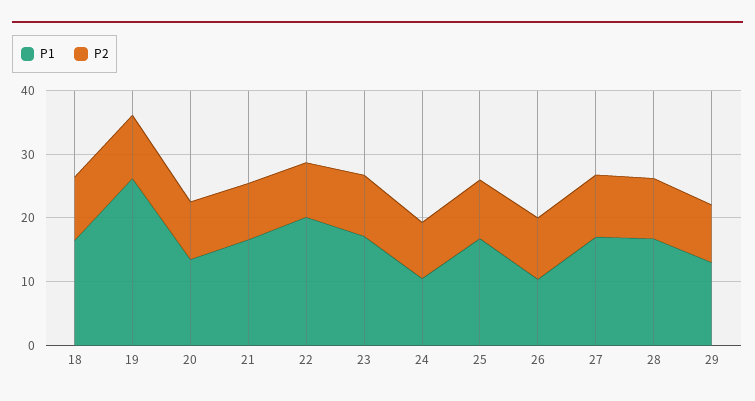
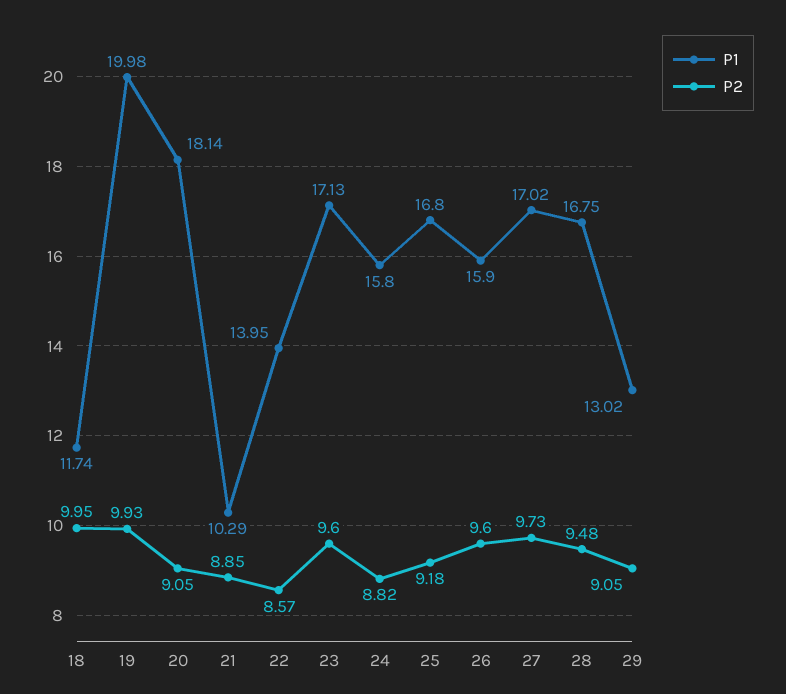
P1, 18: 16 -> 11.74
P1, 19: 26 -> 19.98
P1, 20: 14 -> 18.14
P1, 21: 16 -> 10.29
P1, 22: 20 -> 13.95
P1, 24: 10 -> 15.8
P1, 26: 10 -> 15.9

